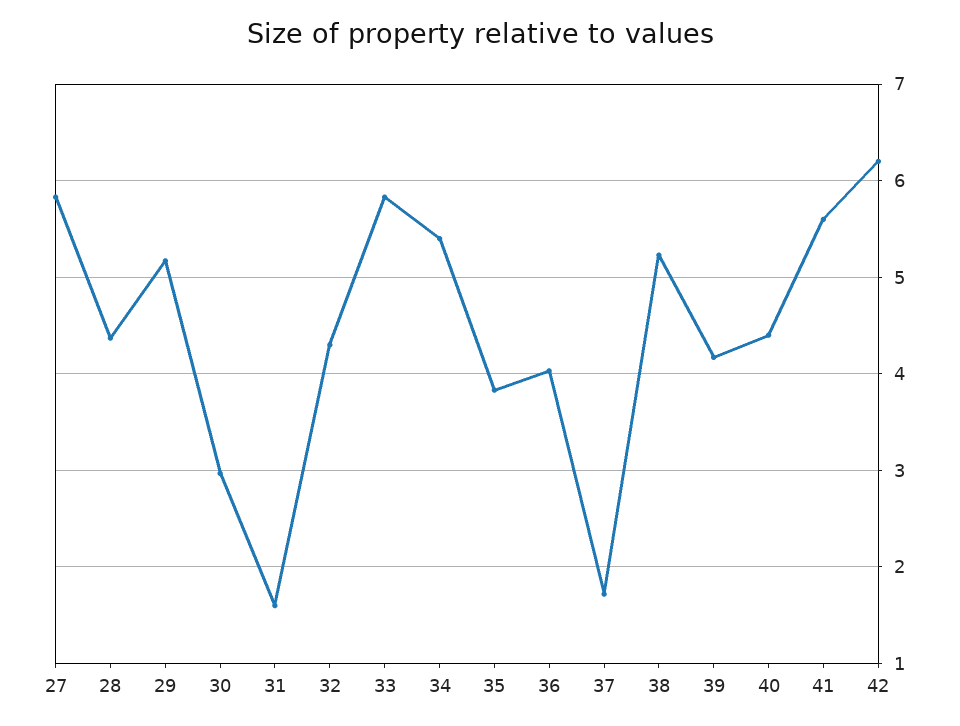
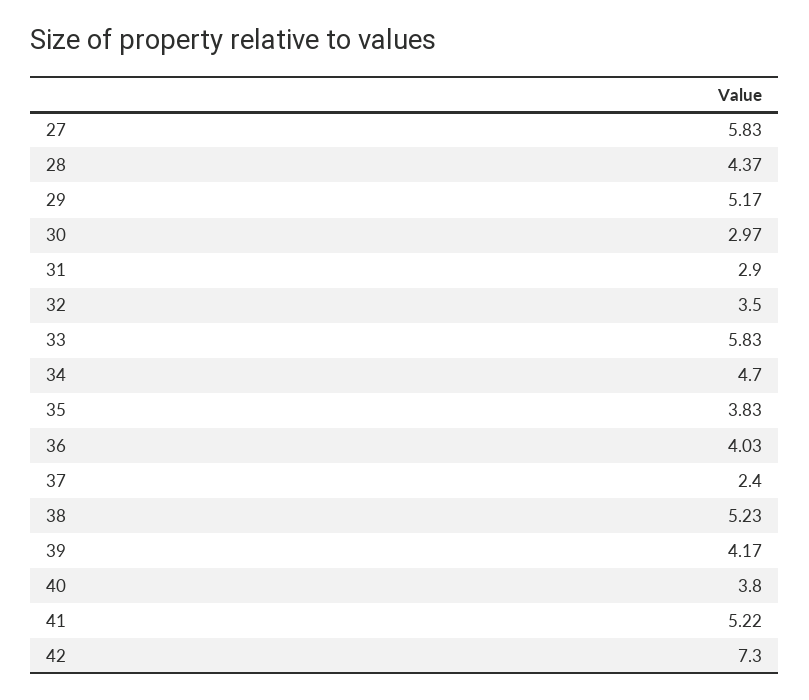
31: 1.6 -> 2.9
32: 4.3 -> 3.5
34: 5.4 -> 4.7
37: 1.7 -> 2.4
40: 4.4 -> 3.8
41: 5.6 -> 5.22
42: 6.2 -> 7.3

